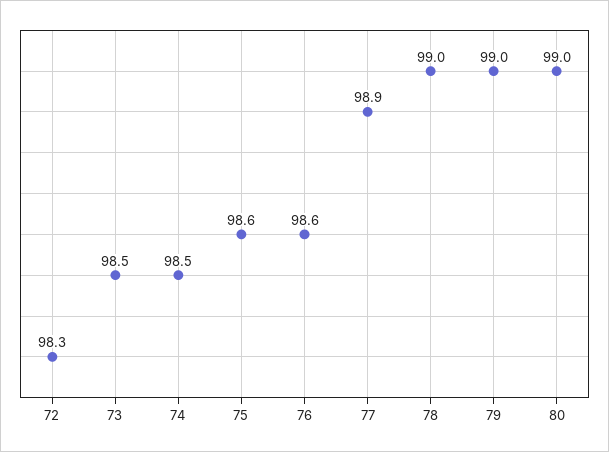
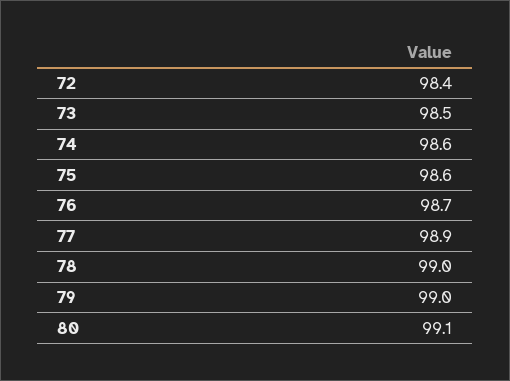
72: 98.3 -> 98.4
74: 98.5 -> 98.6
76: 98.6 -> 98.7
80: 99 -> 99.1

